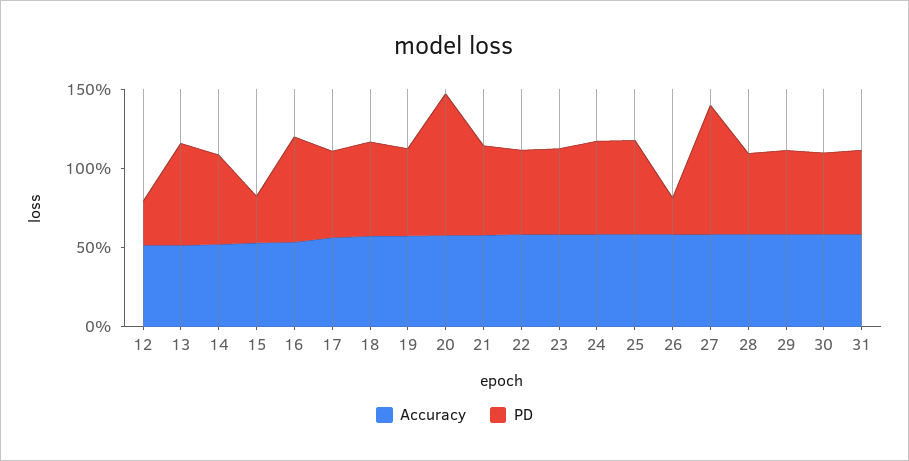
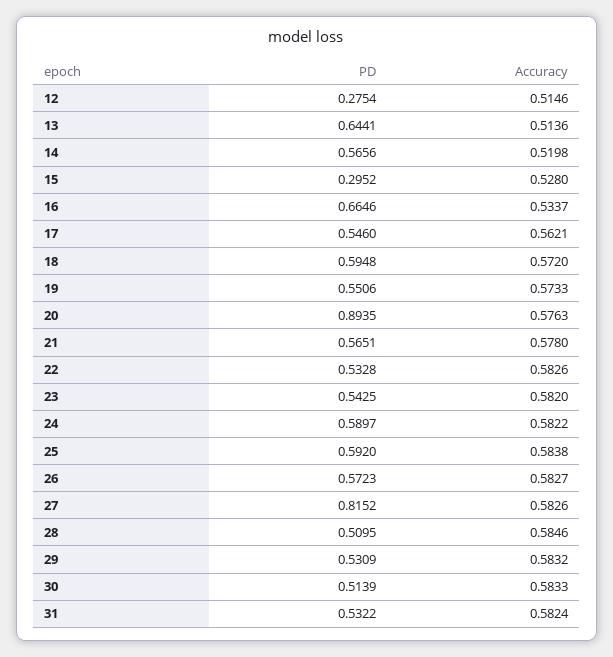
PD, 26: 0.2 -> 0.5723

